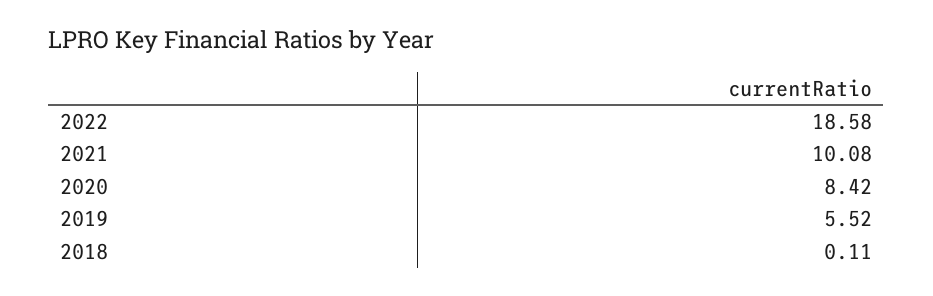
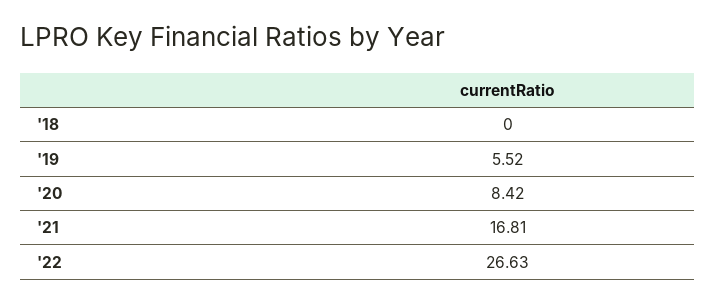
2022: 18.58 -> 26.63
2021: 10.08 -> 16.81
2018: 0.11 -> 0

